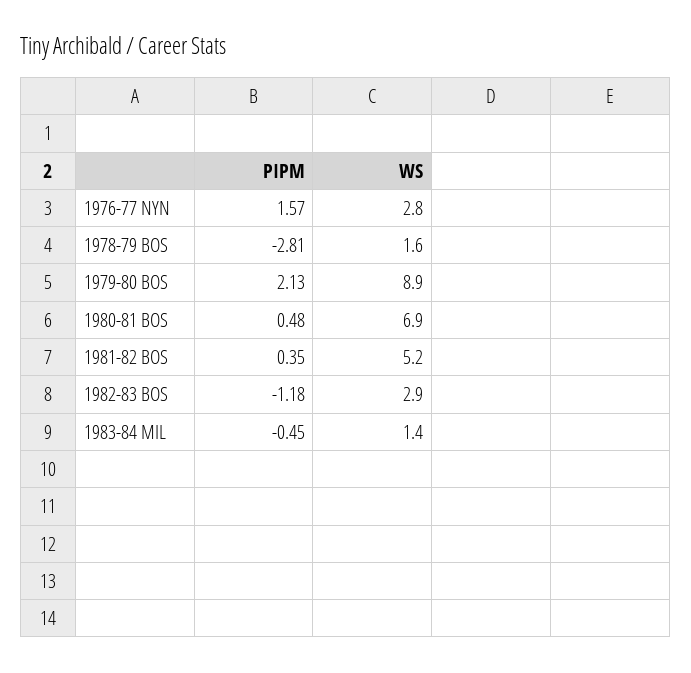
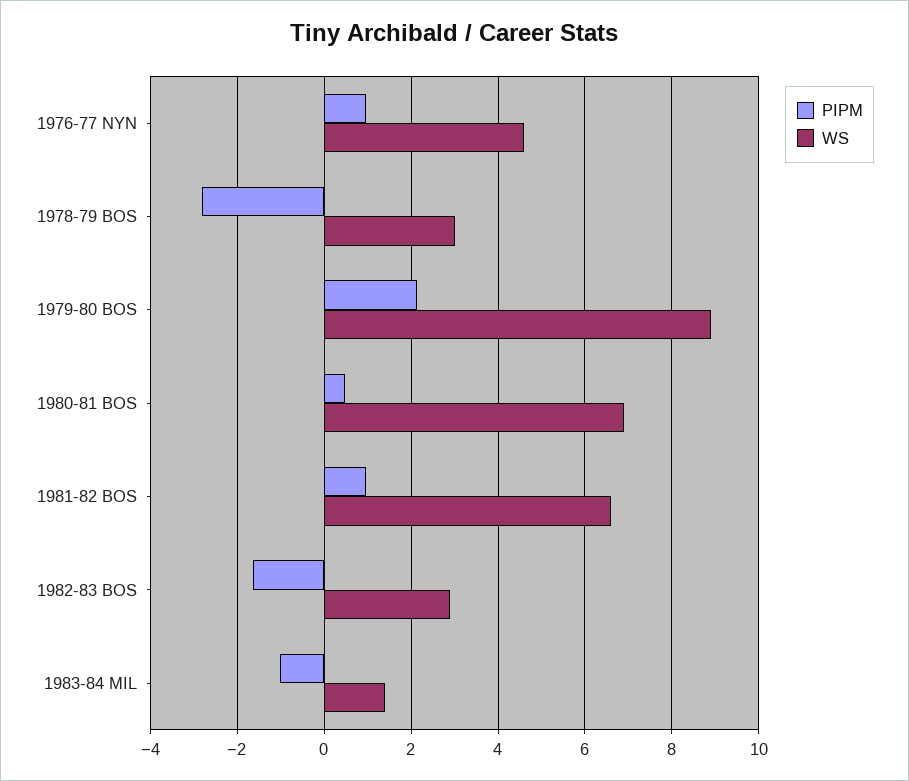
PIPM, 1976-77 NYN: 1.57 -> 1
WS, 1976-77 NYN: 2.8 -> 4.6
WS, 1978-79 BOS: 1.6 -> 3
PIPM, 1981-82 BOS: 0.35 -> 1
WS, 1981-82 BOS: 5.2 -> 6.6
PIPM, 1982-83 BOS: -1.18 -> -1.6
PIPM, 1983-84 MIL: -0.45 -> -1

